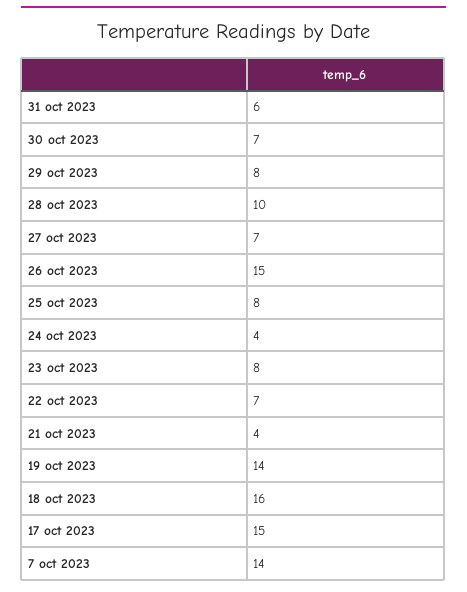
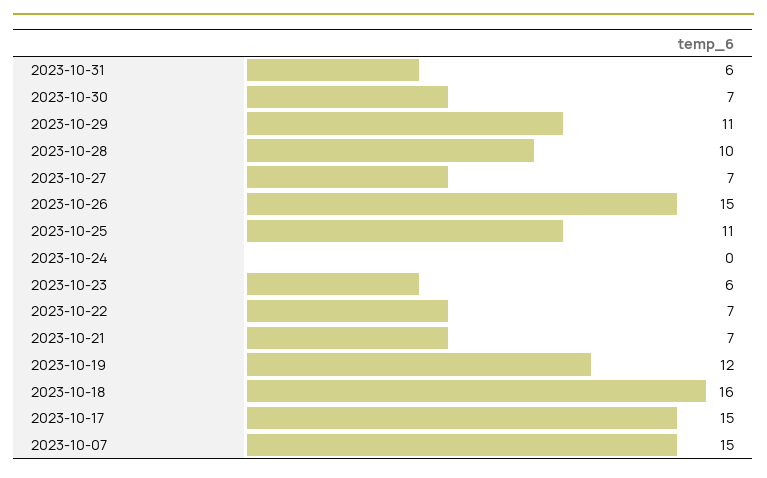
29 oct 2023: 8 -> 11
25 oct 2023: 8 -> 11
24 oct 2023: 4 -> 0
23 oct 2023: 8 -> 6
21 oct 2023: 4 -> 7
19 oct 2023: 14 -> 12
7 oct 2023: 14 -> 15

